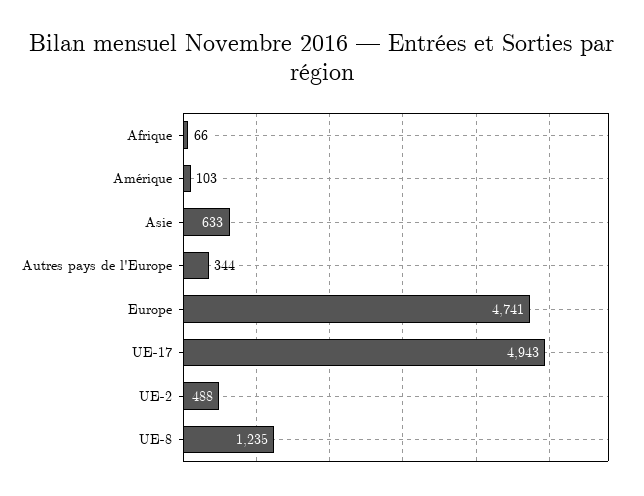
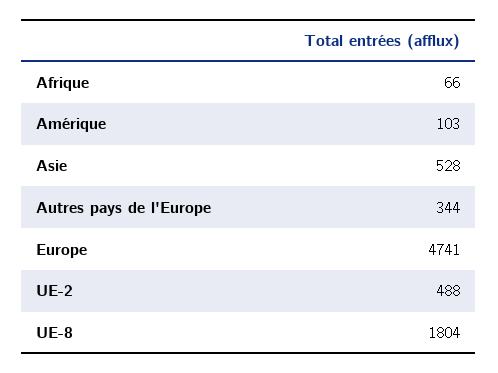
Asie: 633 -> 528
UE-17: 4943 -> none
UE-8: 1235 -> 1804

